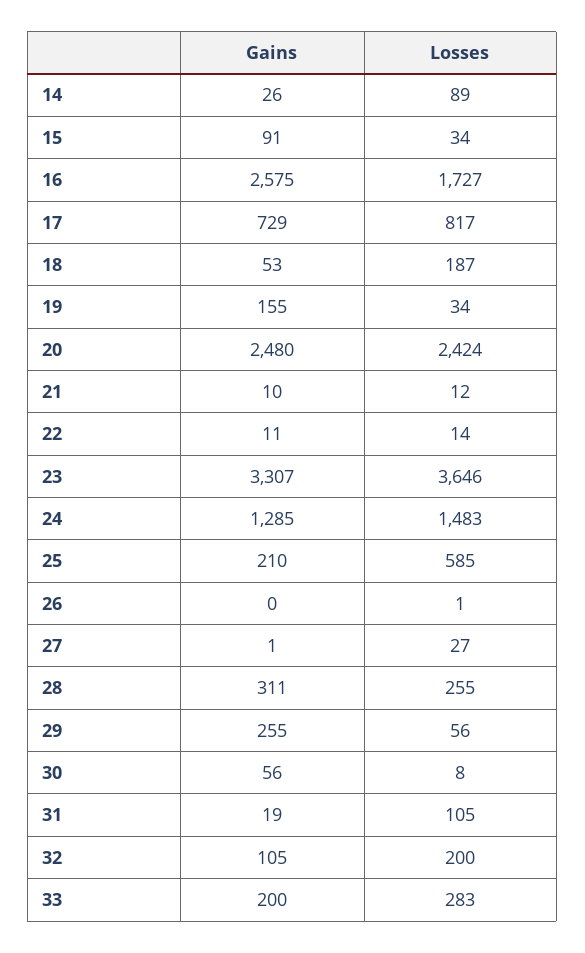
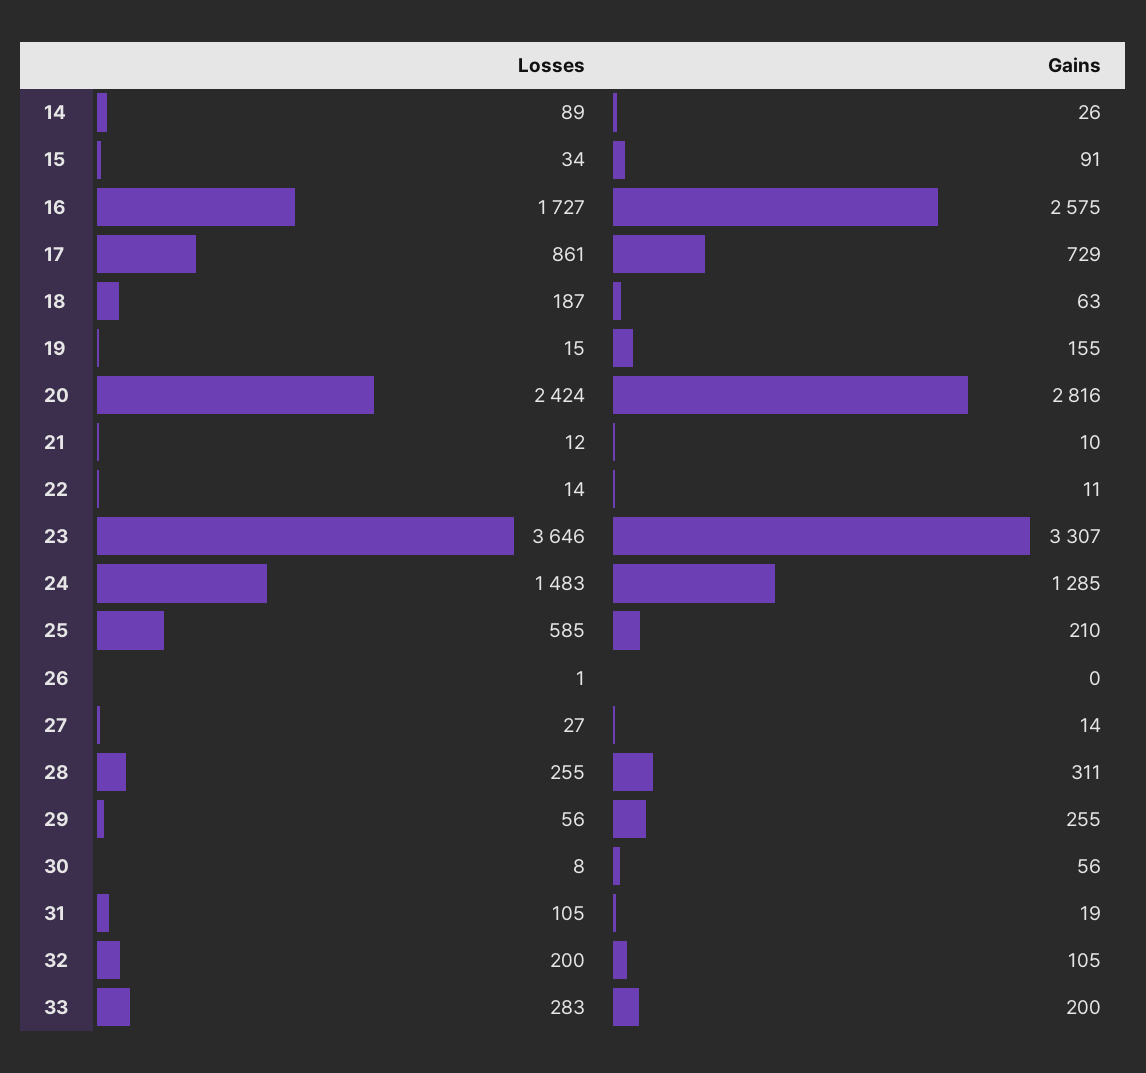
Losses, 17: 817 -> 861
Gains, 18: 53 -> 63
Losses, 19: 34 -> 15
Gains, 20: 2480 -> 2816
Gains, 27: 1 -> 14

